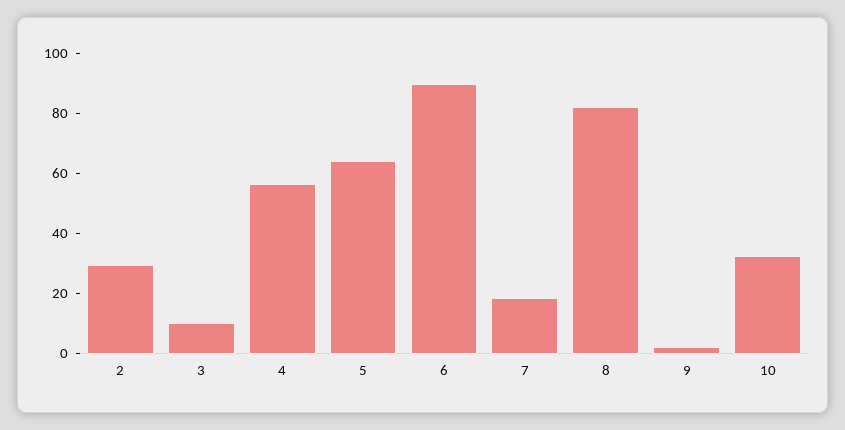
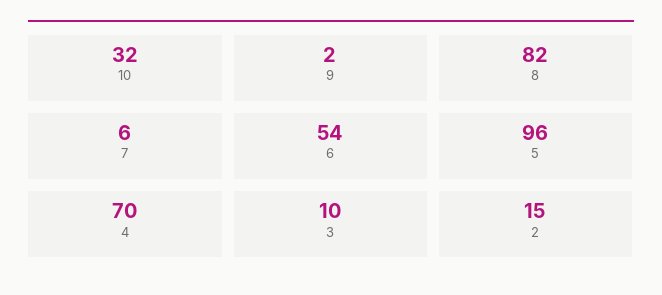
2: 30 -> 15
4: 55 -> 70
5: 65 -> 96
6: 90 -> 54
7: 20 -> 6

